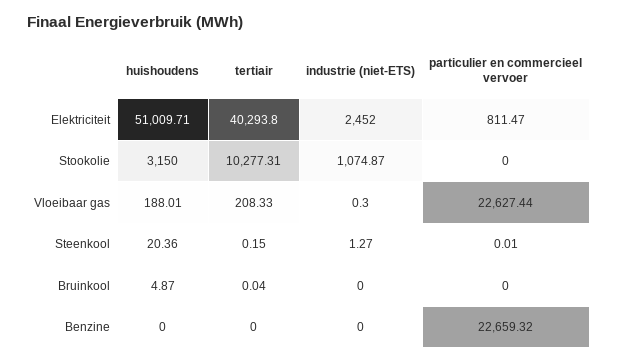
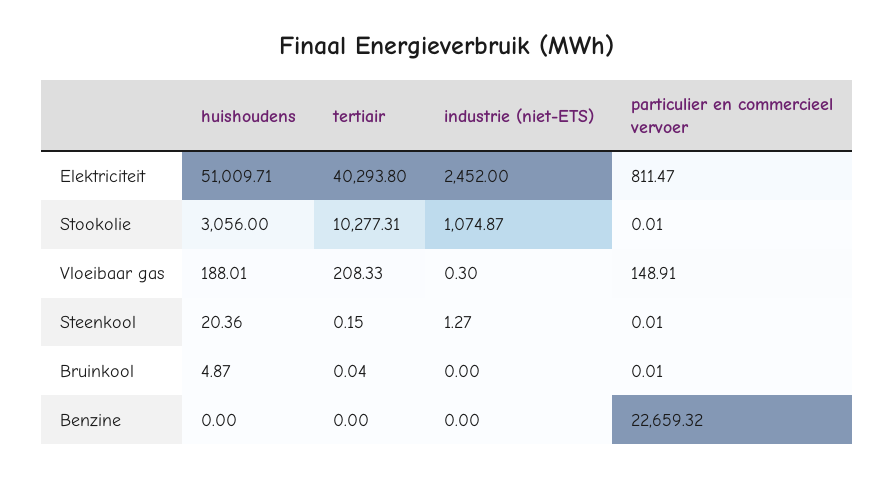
huishoudens, Stookolie: 3150 -> 3056
particulier en commercieel vervoer, Stookolie: 0 -> 0.01
particulier en commercieel vervoer, Vloeibaar gas: 22627.44 -> 148.91
particulier en commercieel vervoer, Bruinkool: 0 -> 0.01

